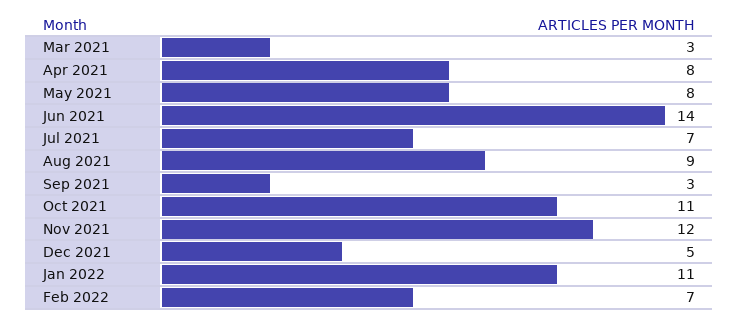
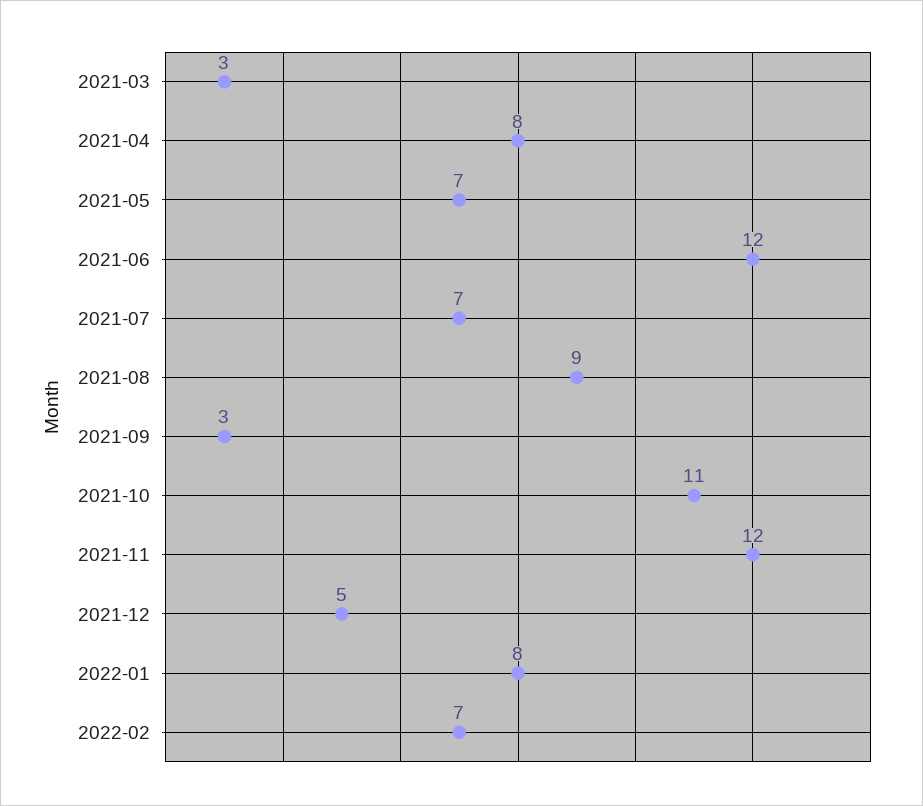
May 2021: 8 -> 7
Jun 2021: 14 -> 12
Jan 2022: 11 -> 8

